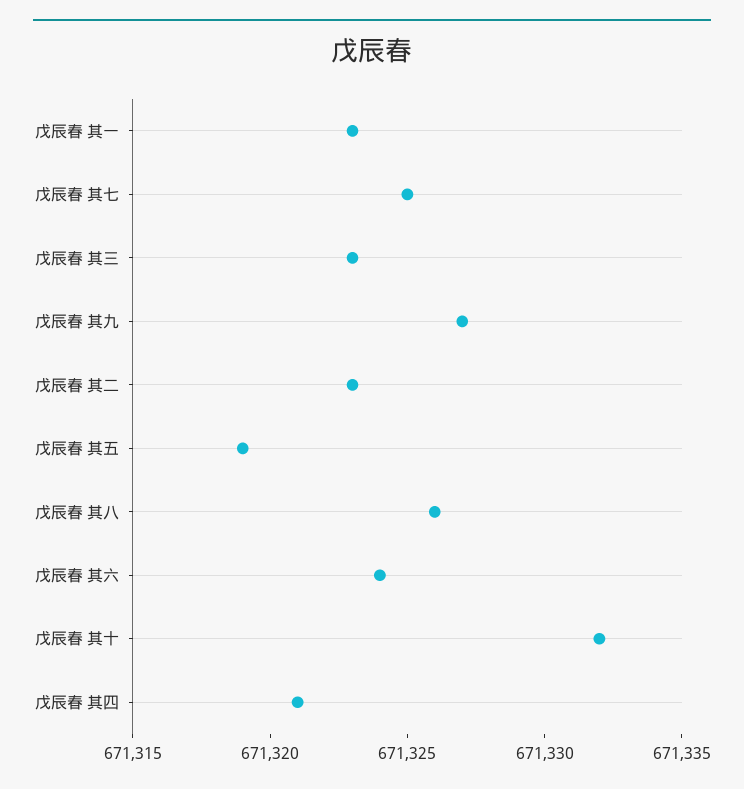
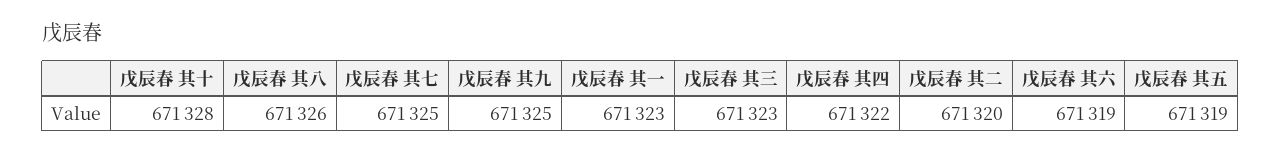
戊辰春 其九: 671327 -> 671325
戊辰春 其二: 671323 -> 671320
戊辰春 其六: 671324 -> 671319
戊辰春 其十: 671332 -> 671328
戊辰春 其四: 671321 -> 671322

